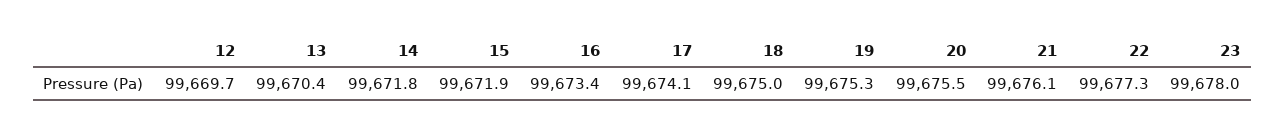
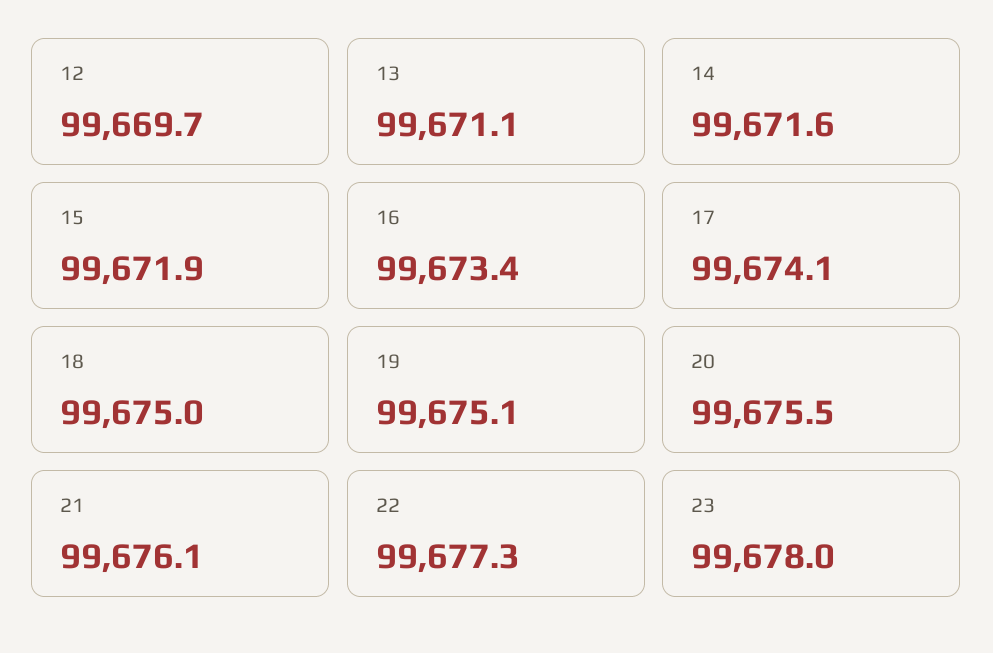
13: 99670.4 -> 99671.1
14: 99671.8 -> 99671.6
19: 99675.3 -> 99675.1

